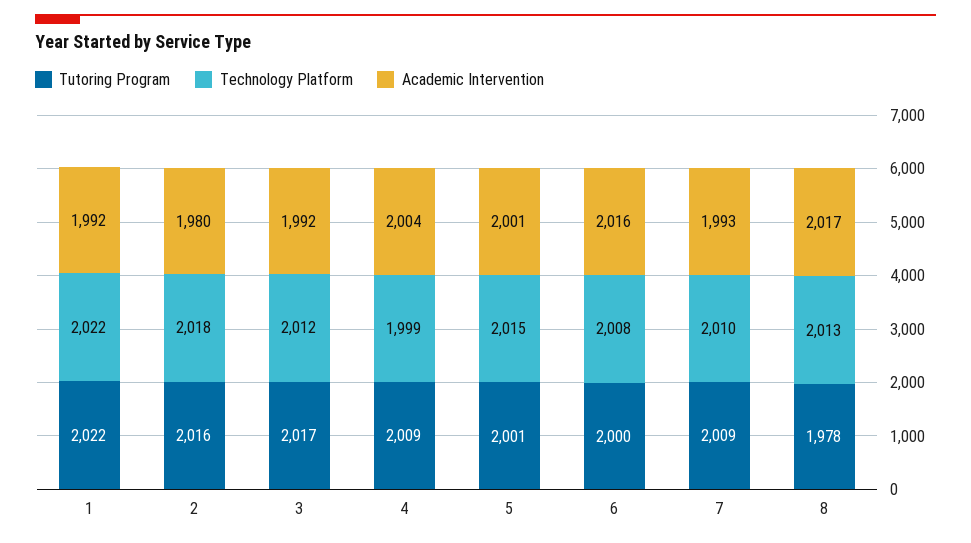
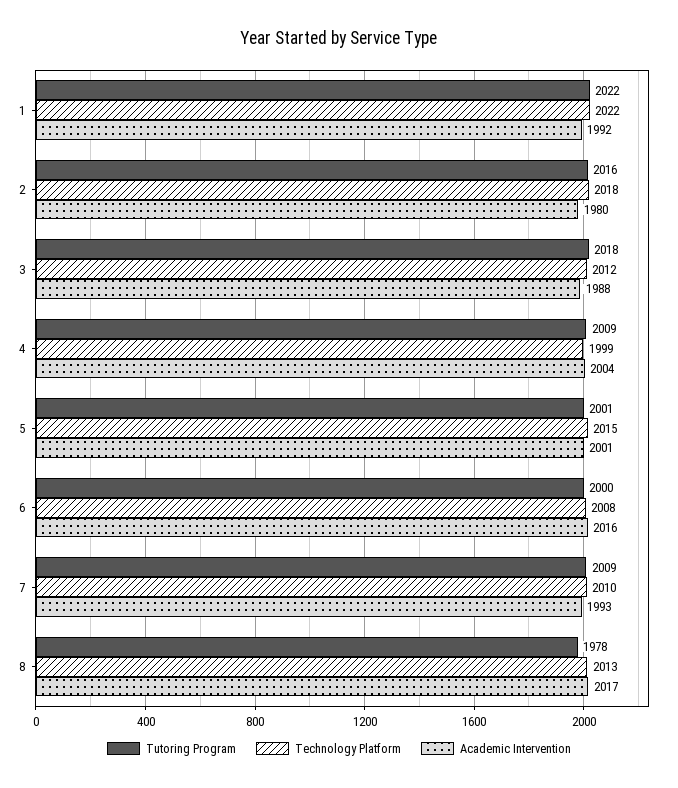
Tutoring Program, 3: 2017 -> 2018
Academic Intervention, 3: 1992 -> 1988

